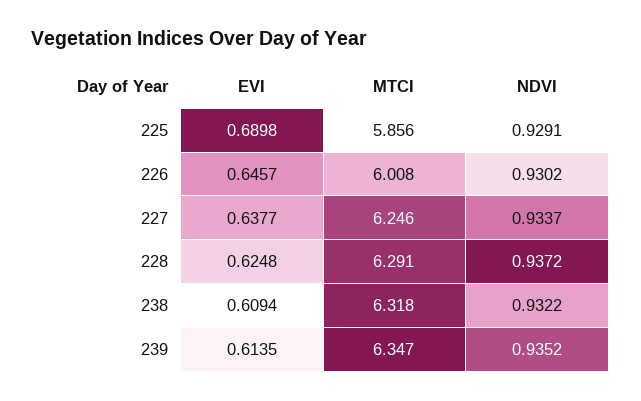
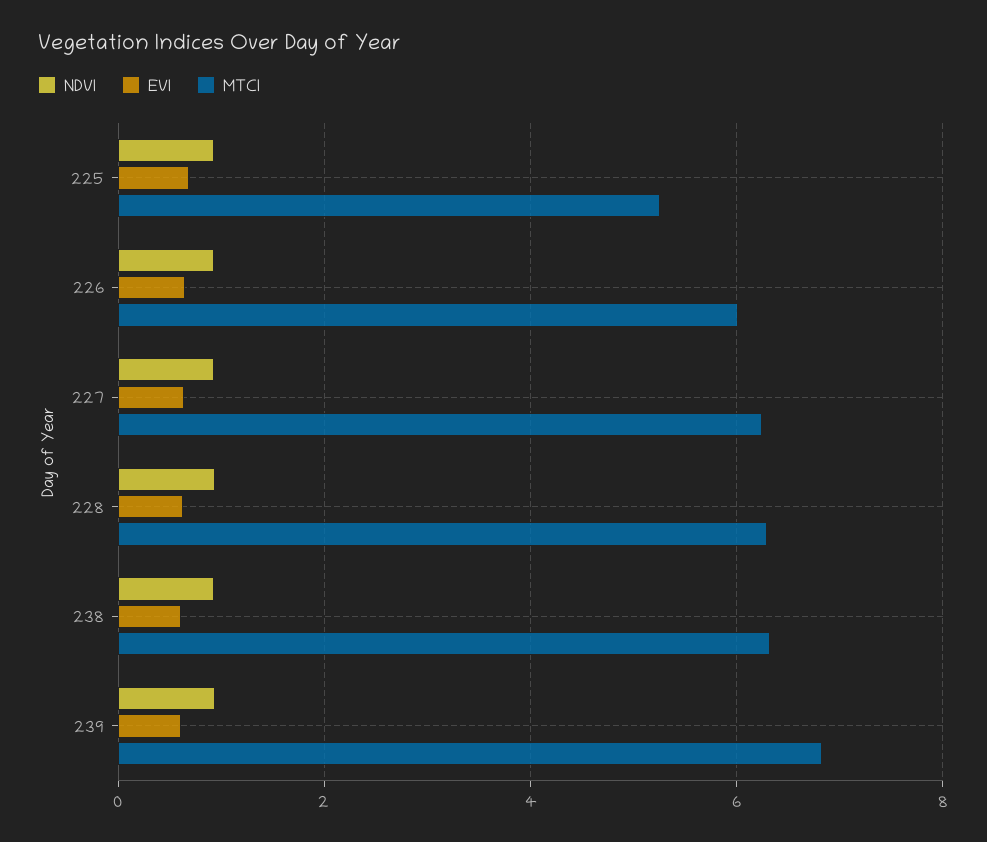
MTCI, 225: 5.856 -> 5.2
MTCI, 239: 6.347 -> 6.8

